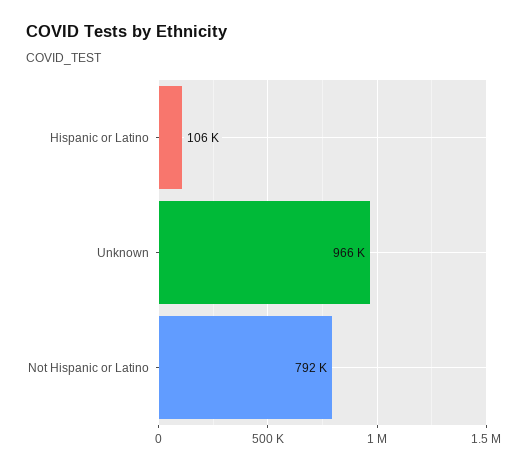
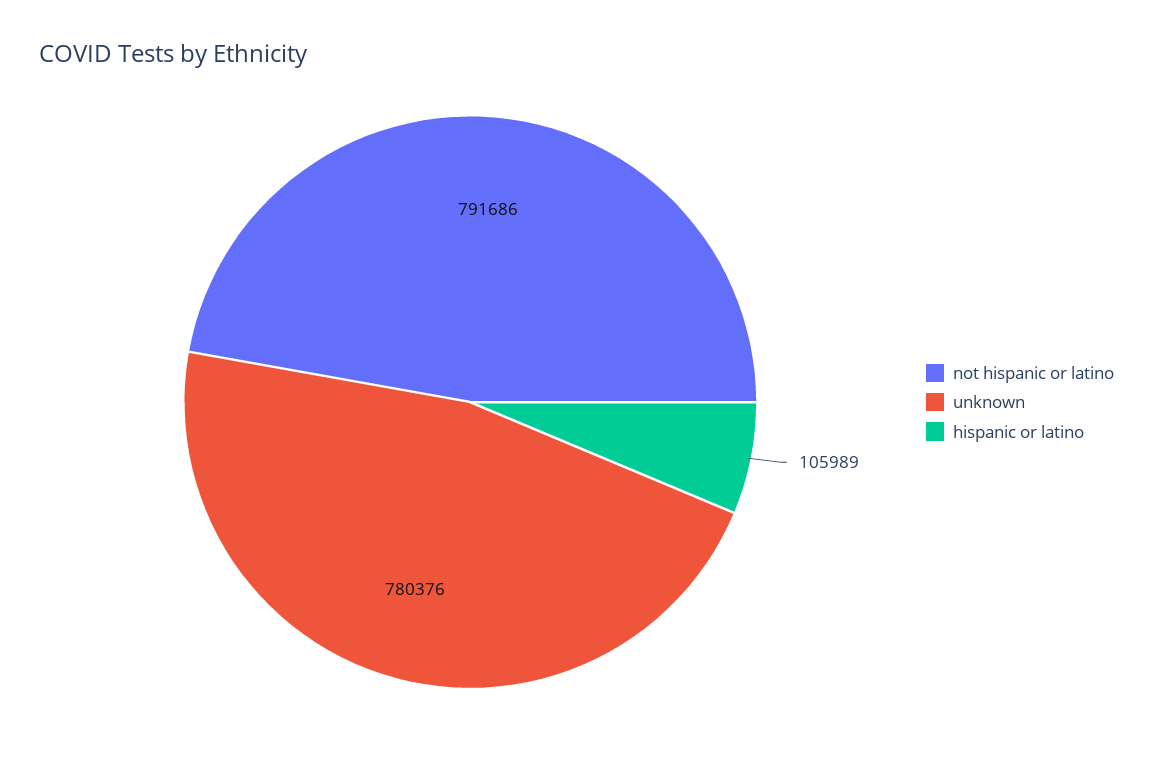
Unknown: 966000 -> 780376

